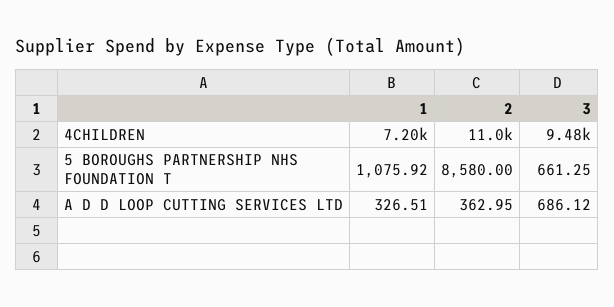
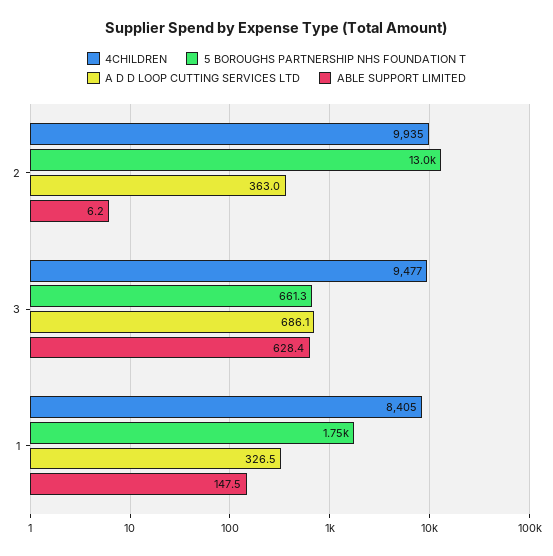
4CHILDREN, 1: 7200 -> 8405
4CHILDREN, 2: 11000 -> 9935
5 BOROUGHS PARTNERSHIP NHS FOUNDATION T, 1: 1075.92 -> 1750
5 BOROUGHS PARTNERSHIP NHS FOUNDATION T, 2: 8580 -> 13000
ABLE SUPPORT LIMITED, 2: none -> 6.2
ABLE SUPPORT LIMITED, 3: none -> 628.4
ABLE SUPPORT LIMITED, 1: none -> 147.5

